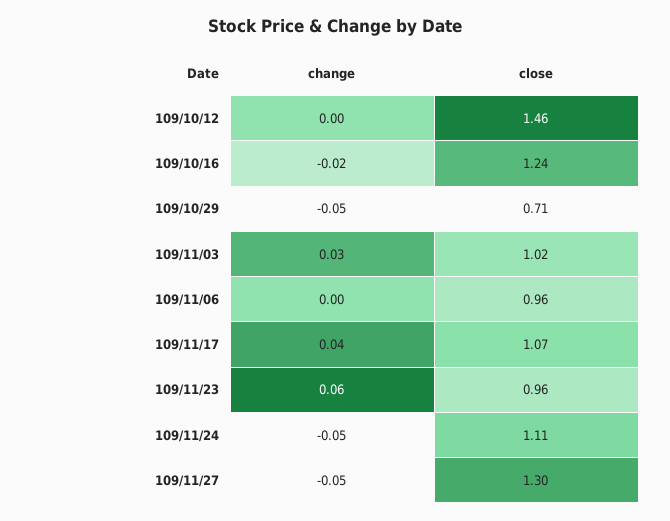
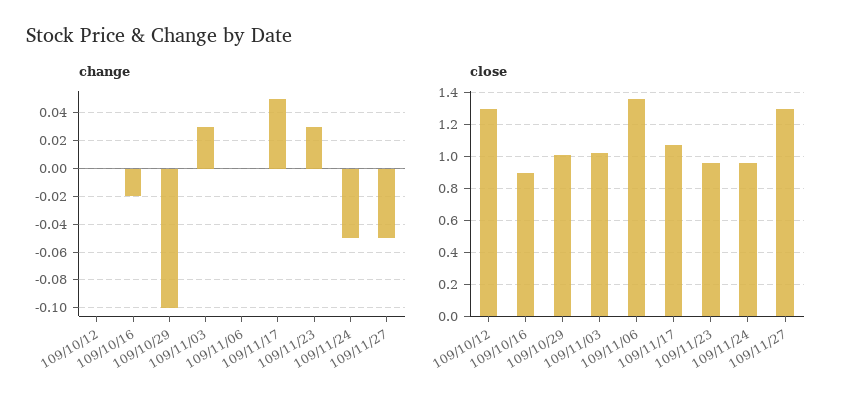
close, 109/10/12: 1.46 -> 1.3
close, 109/10/16: 1.24 -> 0.9
change, 109/10/29: -0.05 -> -0.1
close, 109/10/29: 0.71 -> 1
close, 109/11/06: 0.96 -> 1.35
change, 109/11/17: 0.04 -> 0.05
change, 109/11/23: 0.06 -> 0.03
close, 109/11/24: 1.11 -> 0.95

